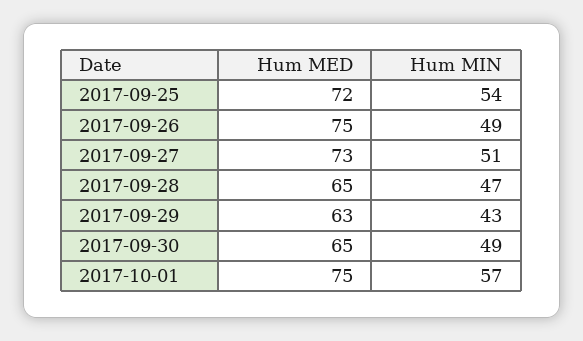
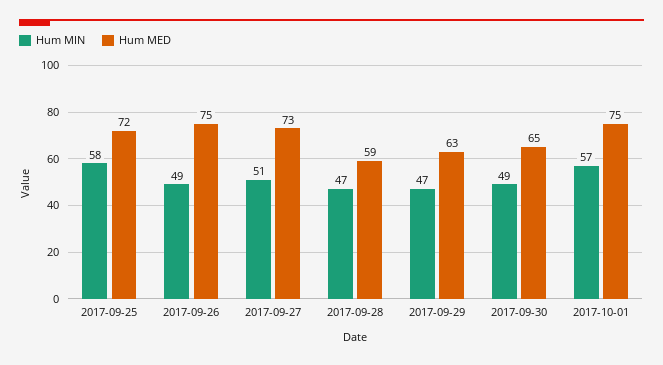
Hum MIN, 2017-09-25: 54 -> 58
Hum MED, 2017-09-28: 65 -> 59
Hum MIN, 2017-09-29: 43 -> 47

